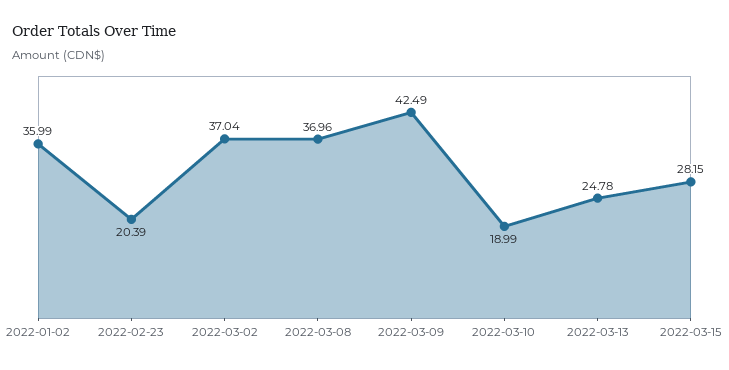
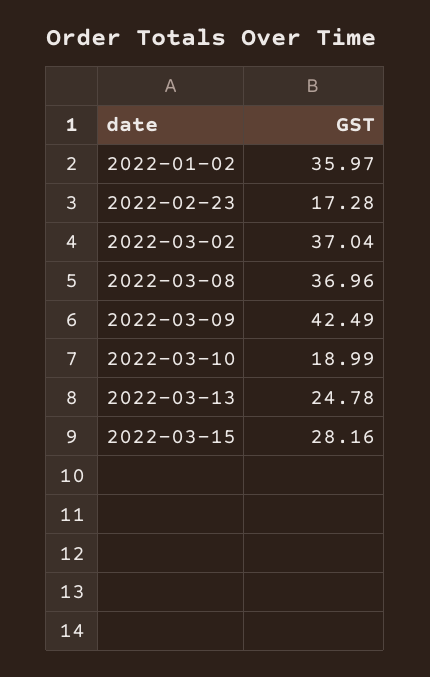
2022-01-02: 35.99 -> 35.97
2022-02-23: 20.39 -> 17.28
2022-03-15: 28.15 -> 28.16

